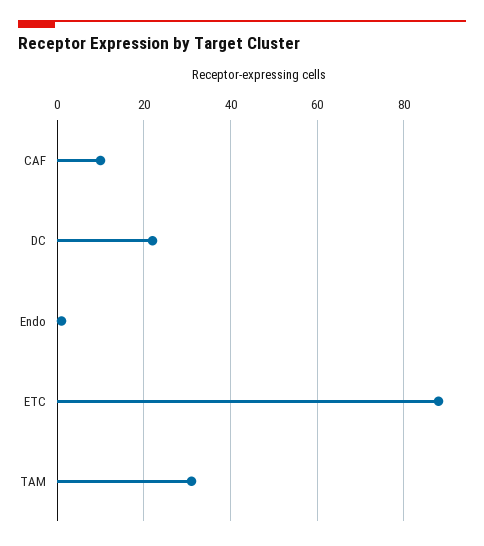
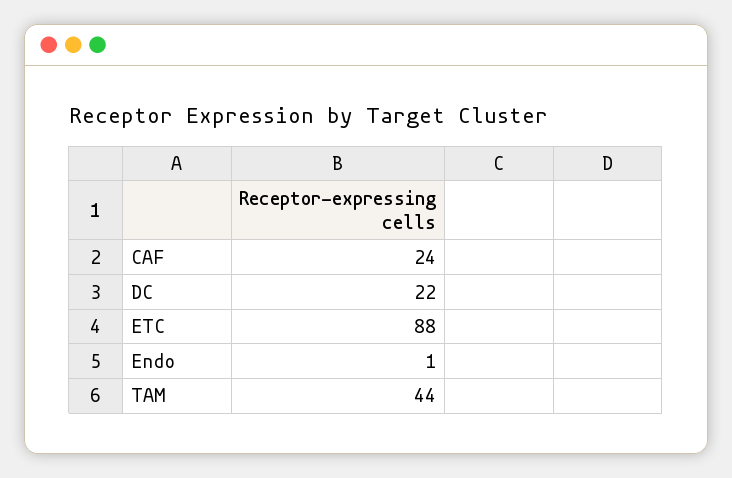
CAF: 10 -> 24
TAM: 30 -> 44

